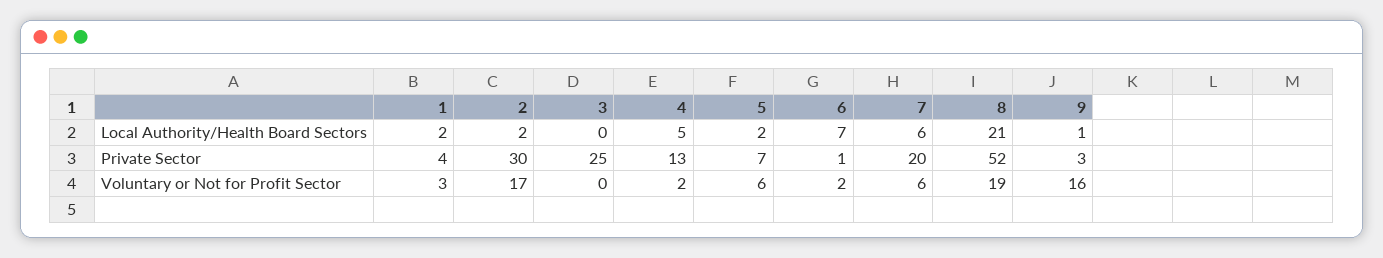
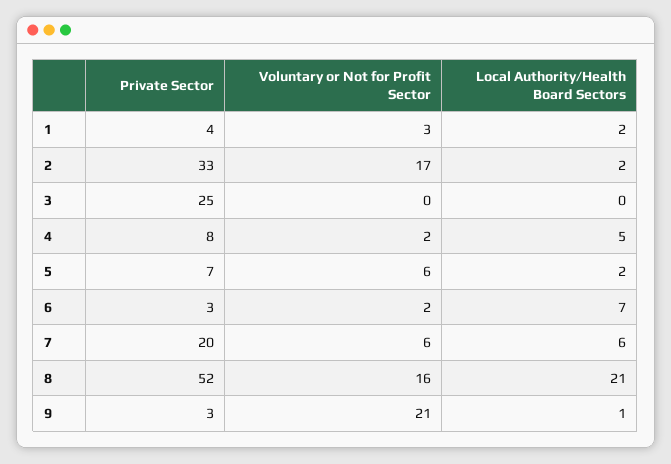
2, Private Sector: 30 -> 33
4, Private Sector: 13 -> 8
6, Private Sector: 1 -> 3
8, Voluntary or Not for Profit Sector: 19 -> 16
9, Voluntary or Not for Profit Sector: 16 -> 21

